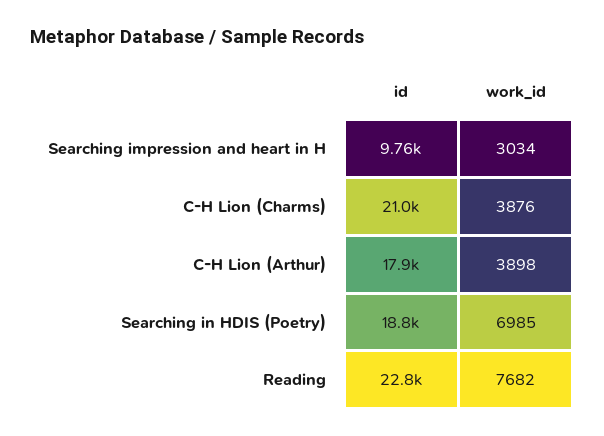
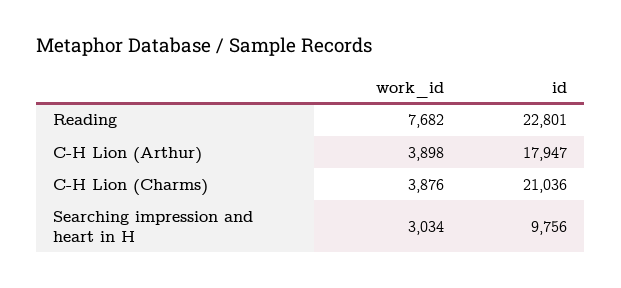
id, Searching in HDIS (Poetry): 18800 -> none
work_id, Searching in HDIS (Poetry): 6985 -> none

